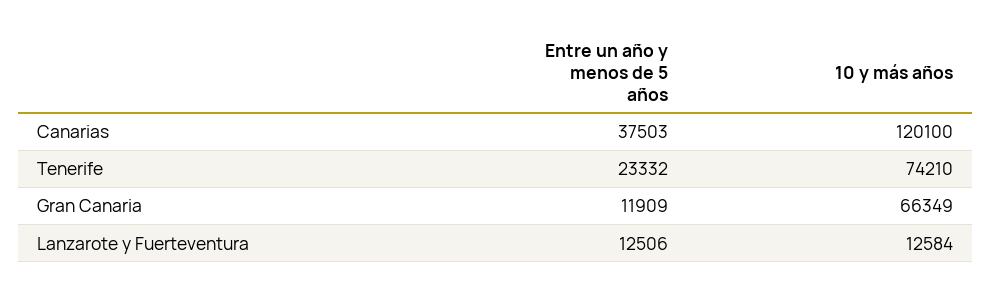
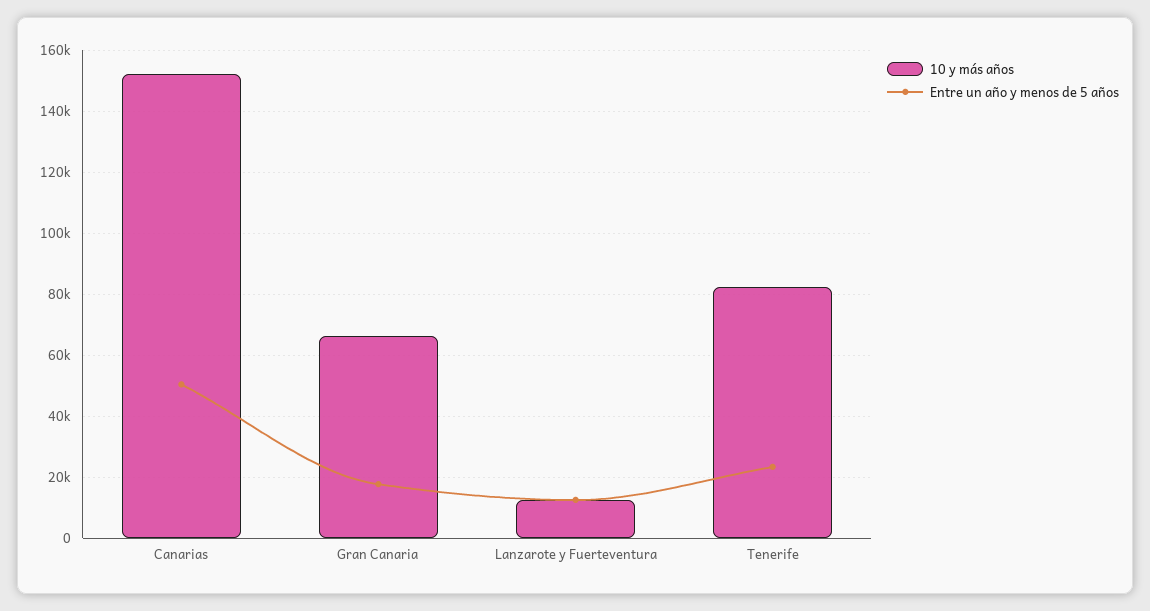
Entre un año y menos de 5 años, Canarias: 37503 -> 50000
10 y más años, Canarias: 120100 -> 152000
10 y más años, Tenerife: 74210 -> 82000
Entre un año y menos de 5 años, Gran Canaria: 11909 -> 18000

